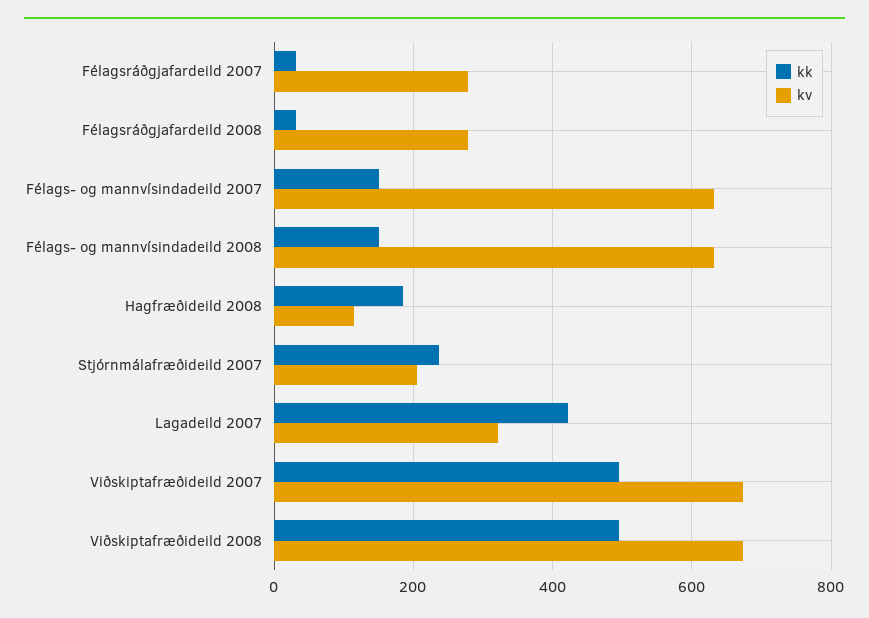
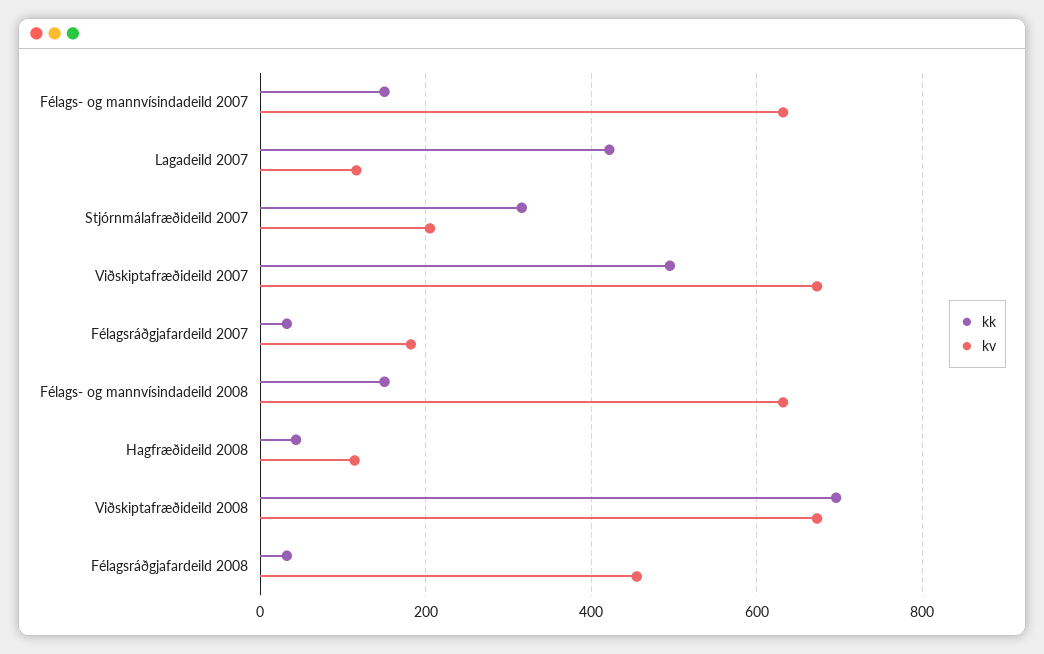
kv, Félagsráðgjafardeild 2007: 280 -> 180
kv, Félagsráðgjafardeild 2008: 280 -> 460
kk, Hagfræðideild 2008: 180 -> 40
kk, Stjórnmálafræðideild 2007: 240 -> 320
kv, Lagadeild 2007: 320 -> 120
kk, Viðskiptafræðideild 2008: 500 -> 700

